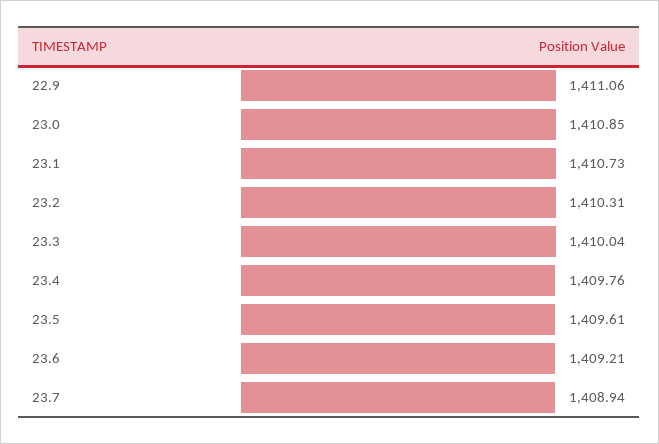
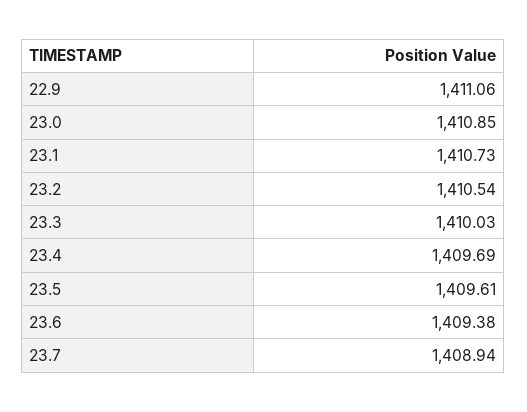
23.2: 1410.31 -> 1410.54
23.3: 1410.04 -> 1410.03
23.4: 1409.76 -> 1409.69
23.6: 1409.21 -> 1409.38

